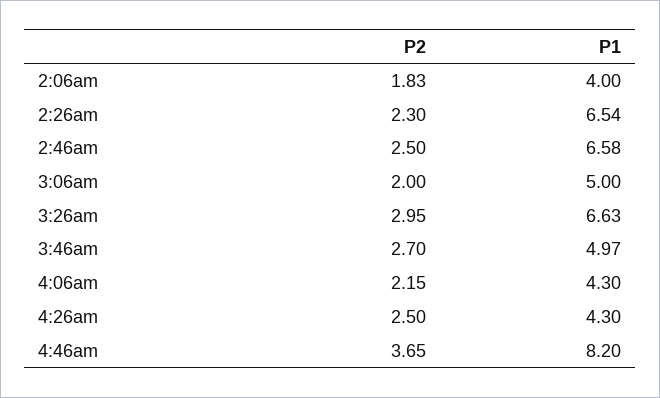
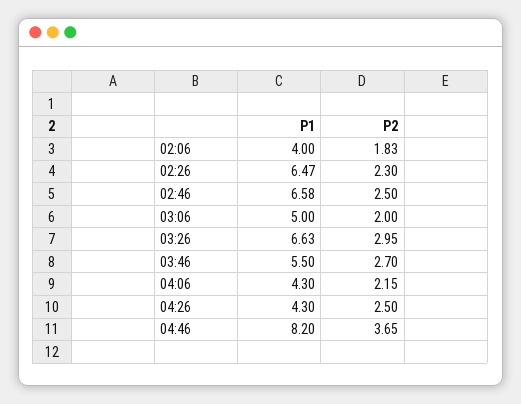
P1, 2:26am: 6.54 -> 6.47
P1, 3:46am: 4.97 -> 5.5

